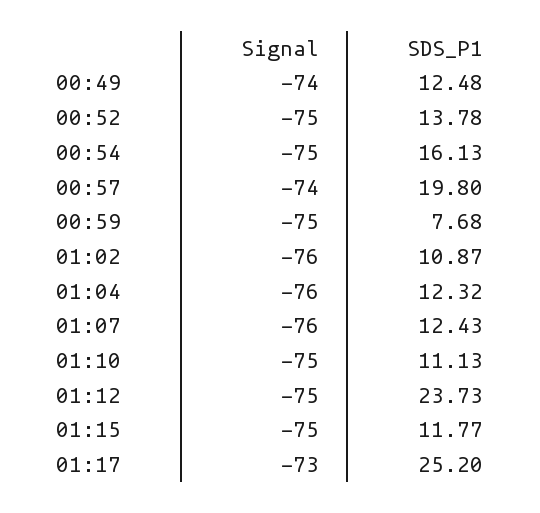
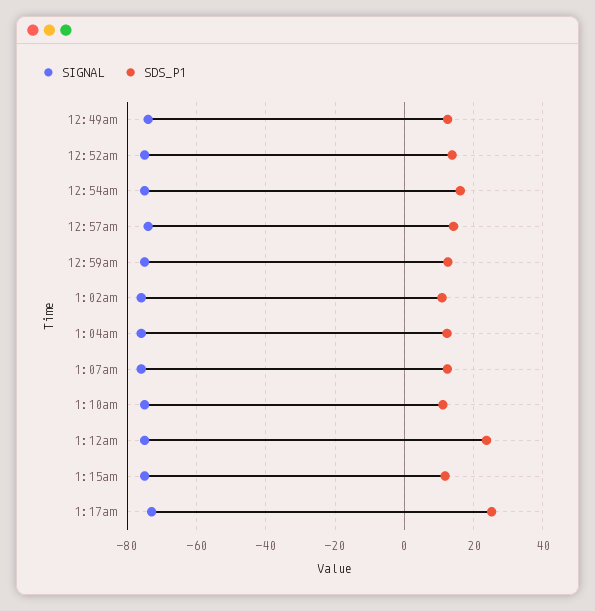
SDS_P1, 00:57: 19.8 -> 14
SDS_P1, 00:59: 7.68 -> 12

